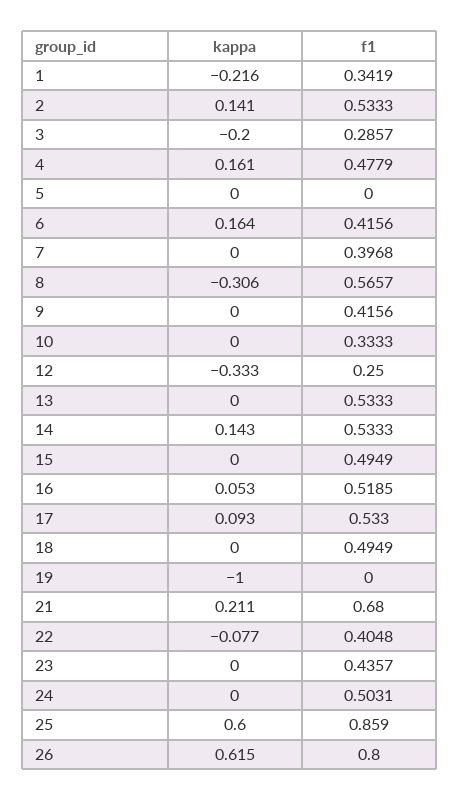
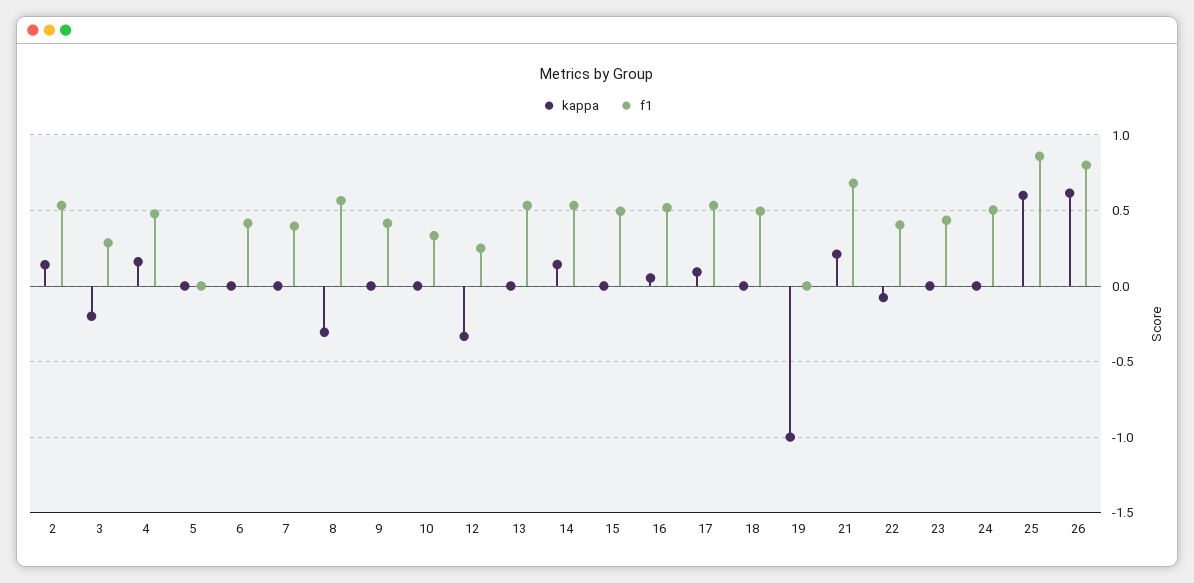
kappa, 1: -0.216 -> none
f1, 1: 0.3419 -> none
kappa, 6: 0.164 -> 0

